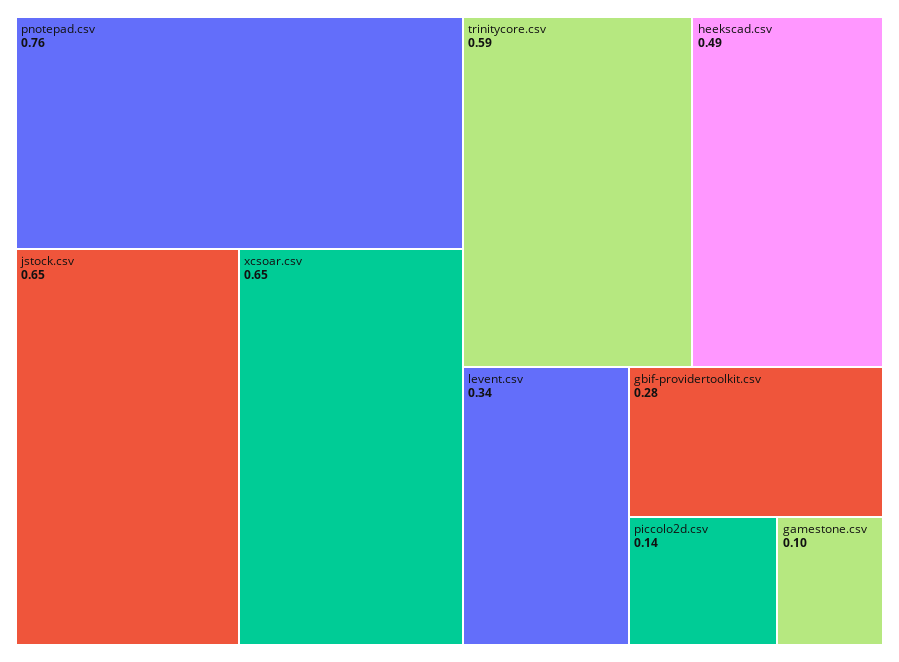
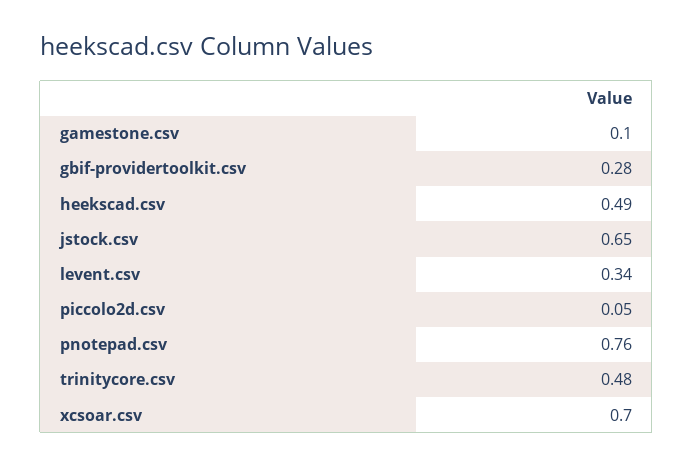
xcsoar.csv: 0.65 -> 0.7
trinitycore.csv: 0.59 -> 0.48
piccolo2d.csv: 0.14 -> 0.05

